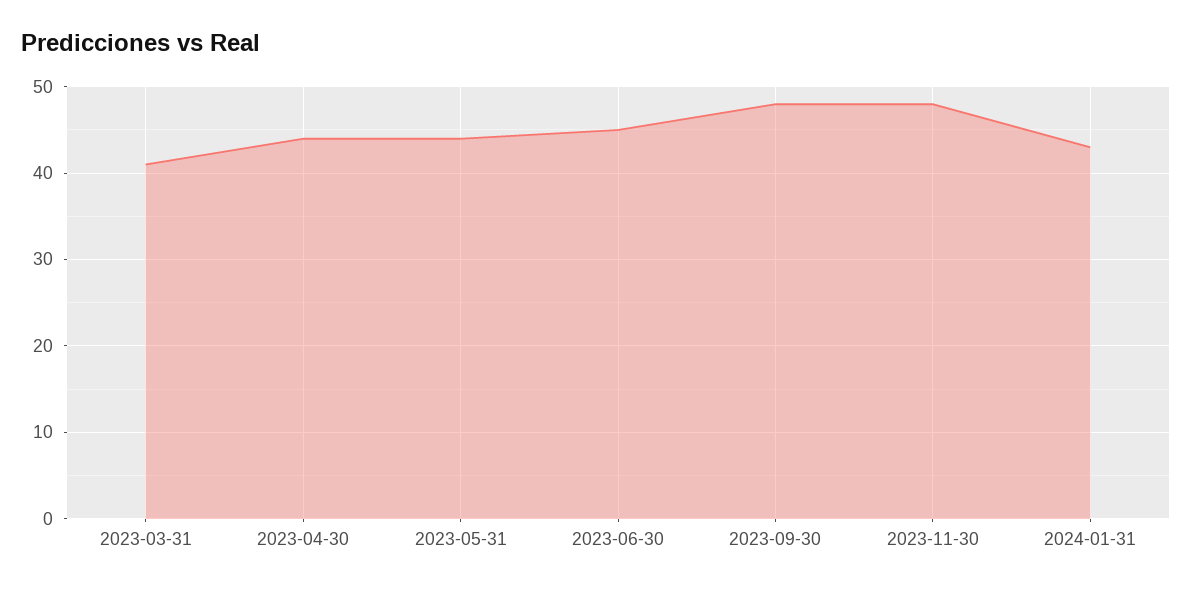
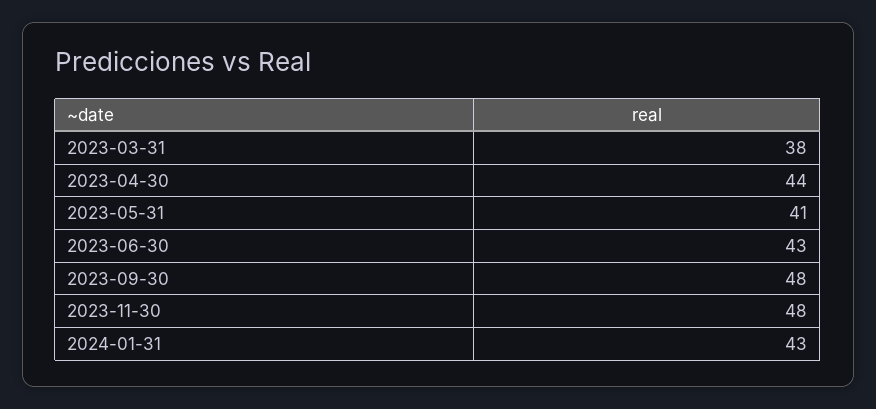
2023-03-31: 41 -> 38
2023-05-31: 44 -> 41
2023-06-30: 45 -> 43

